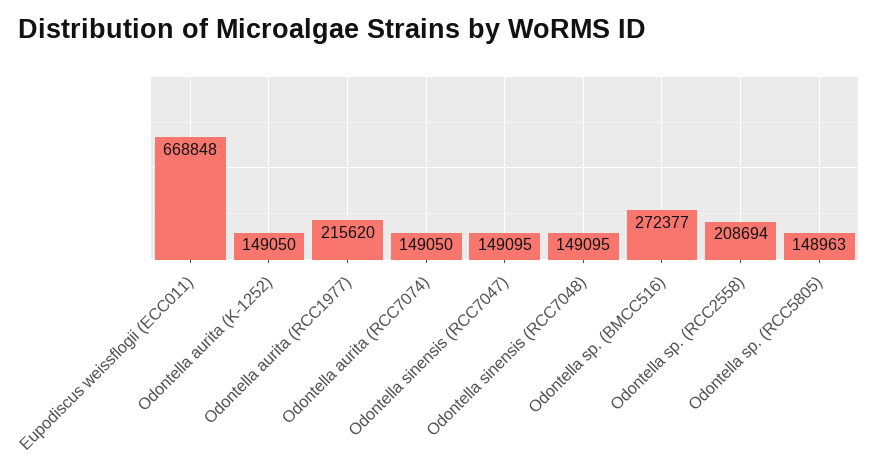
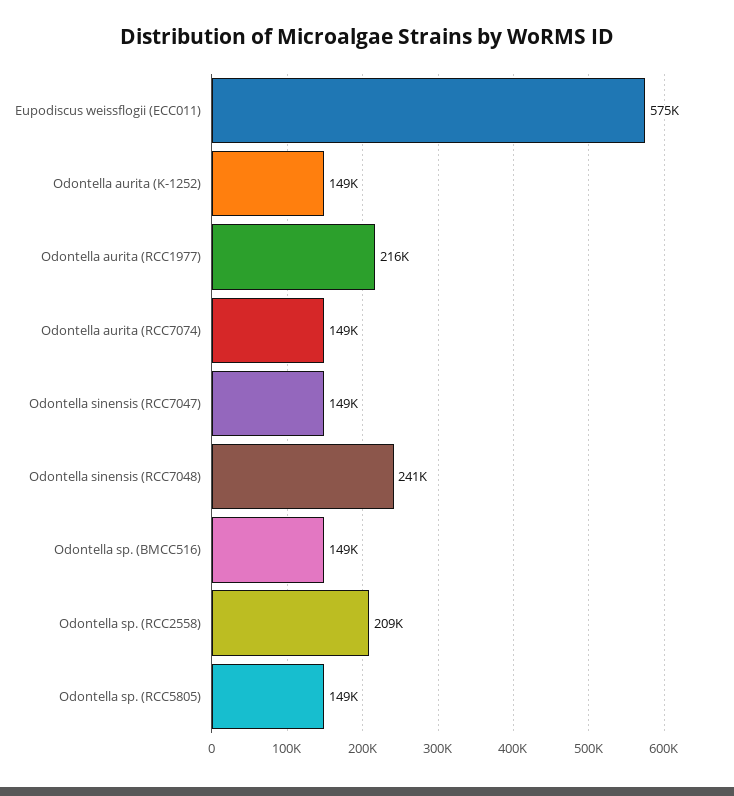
Eupodiscus weissflogii (ECC011): 668848 -> 575000
Odontella sinensis (RCC7048): 149095 -> 241000
Odontella sp. (BMCC516): 272377 -> 149000

